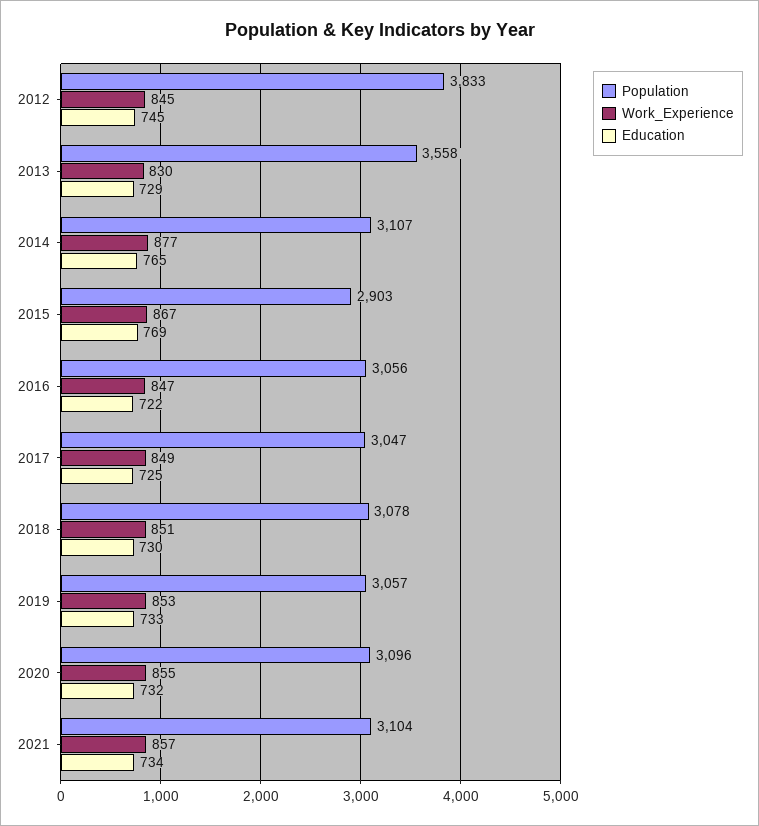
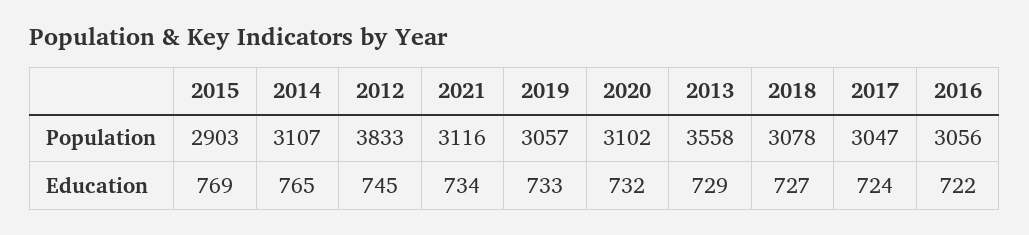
Work_Experience, 2012: 845 -> none
Work_Experience, 2013: 830 -> none
Work_Experience, 2014: 877 -> none
Work_Experience, 2015: 867 -> none
Work_Experience, 2016: 847 -> none
Work_Experience, 2017: 849 -> none
Education, 2017: 725 -> 724
Work_Experience, 2018: 851 -> none
Education, 2018: 730 -> 727
Work_Experience, 2019: 853 -> none
Population, 2020: 3096 -> 3102
Work_Experience, 2020: 855 -> none
Population, 2021: 3104 -> 3116
Work_Experience, 2021: 857 -> none

